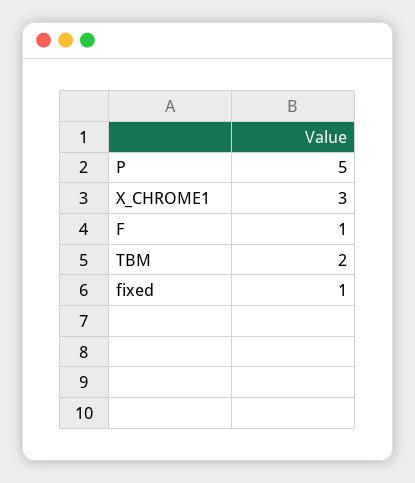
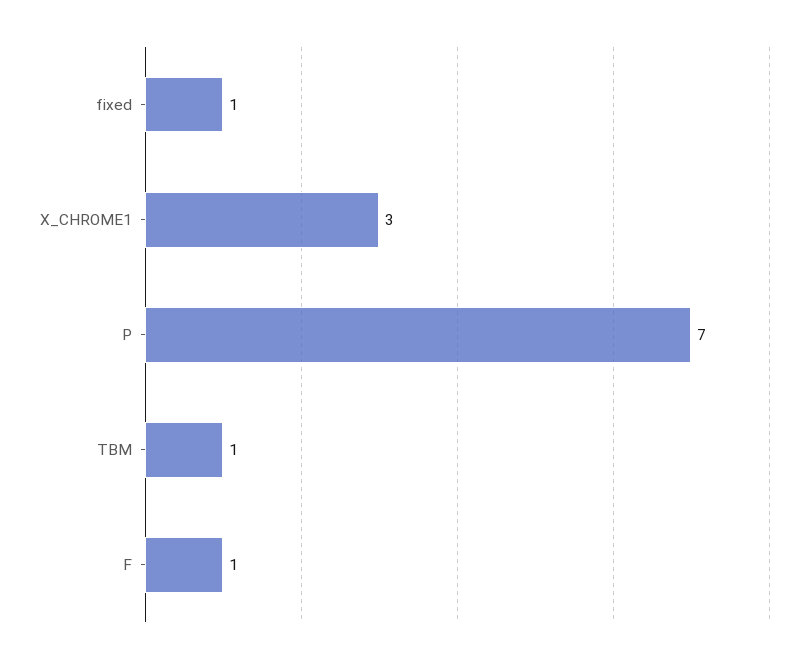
P: 5 -> 7
TBM: 2 -> 1

